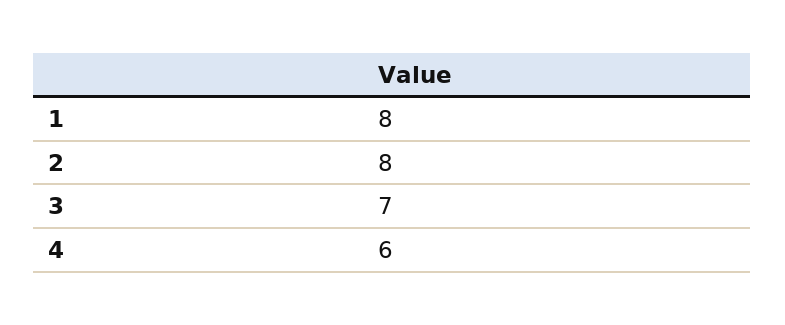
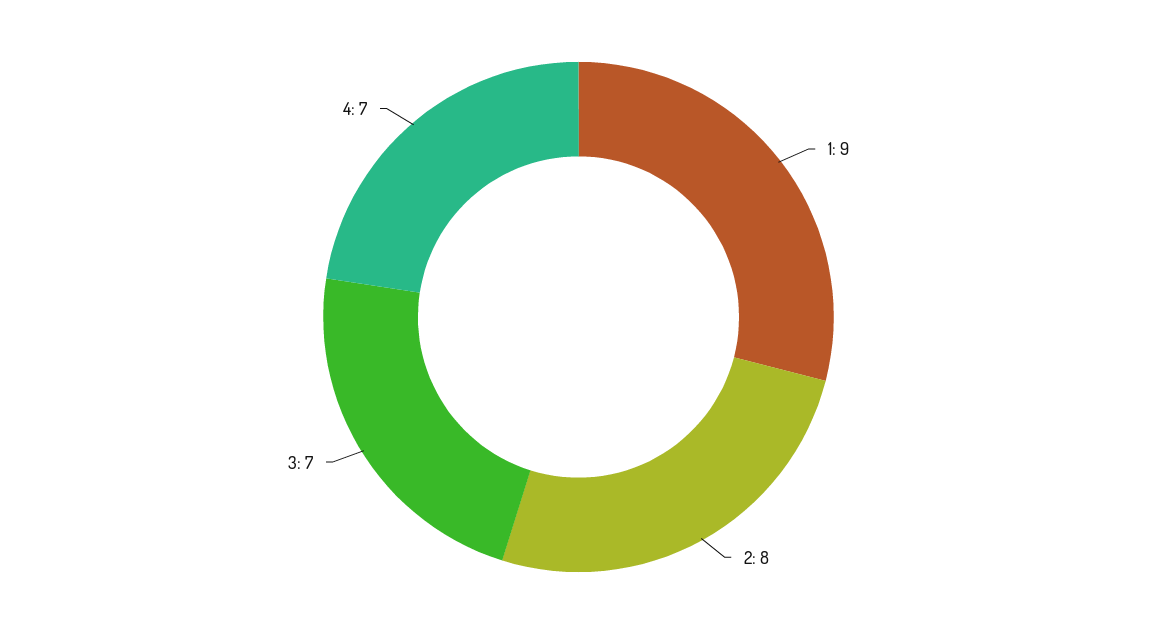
1: 8 -> 9
4: 6 -> 7

